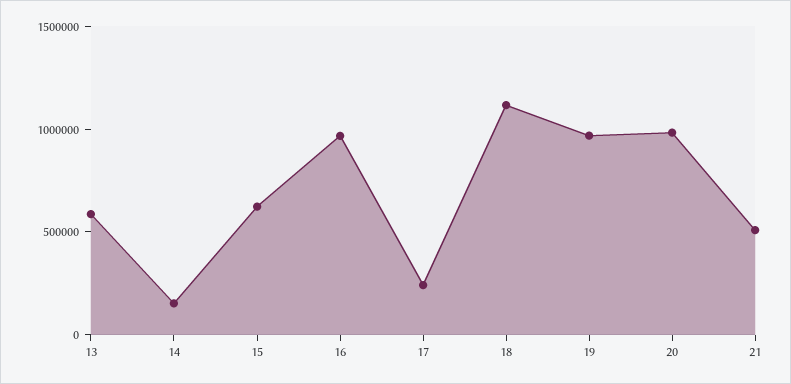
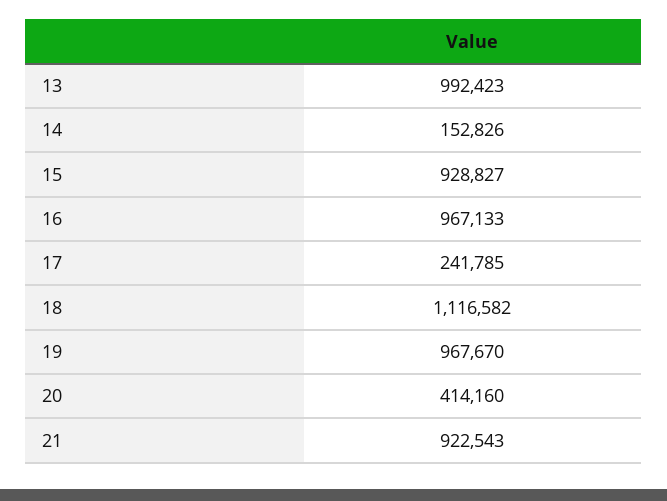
13: 600000 -> 992423
15: 600000 -> 928827
20: 1000000 -> 414160
21: 500000 -> 922543

